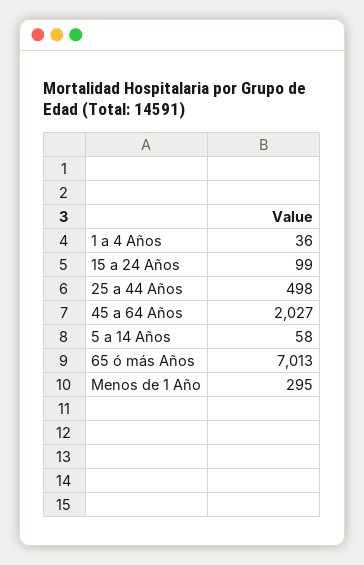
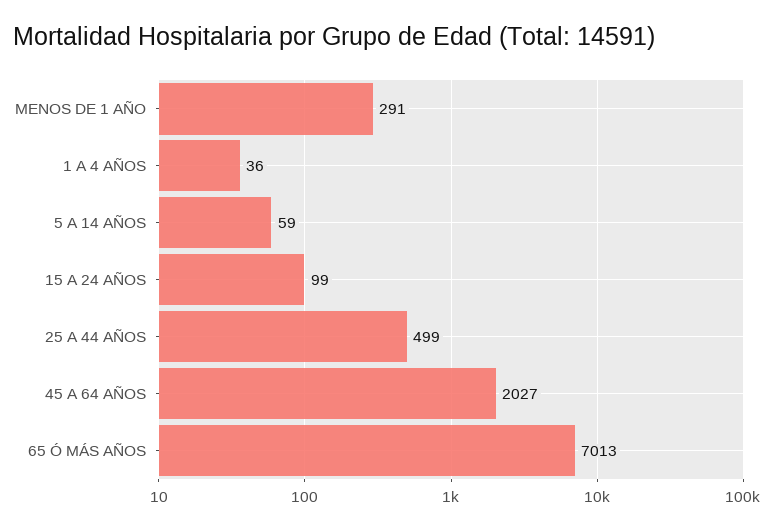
25 a 44 Años: 498 -> 499
5 a 14 Años: 58 -> 59
Menos de 1 Año: 295 -> 291

